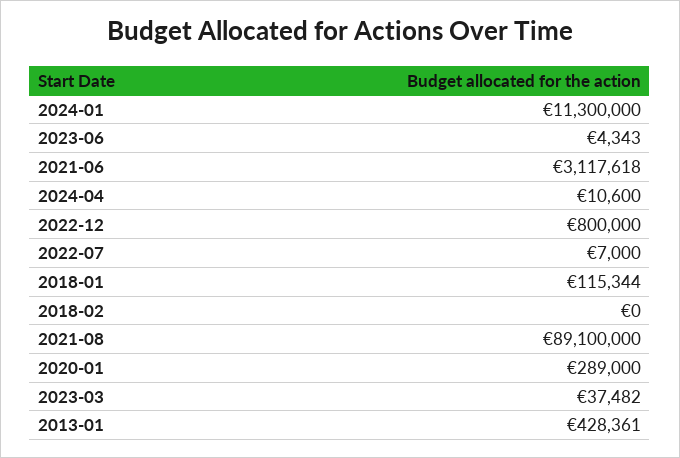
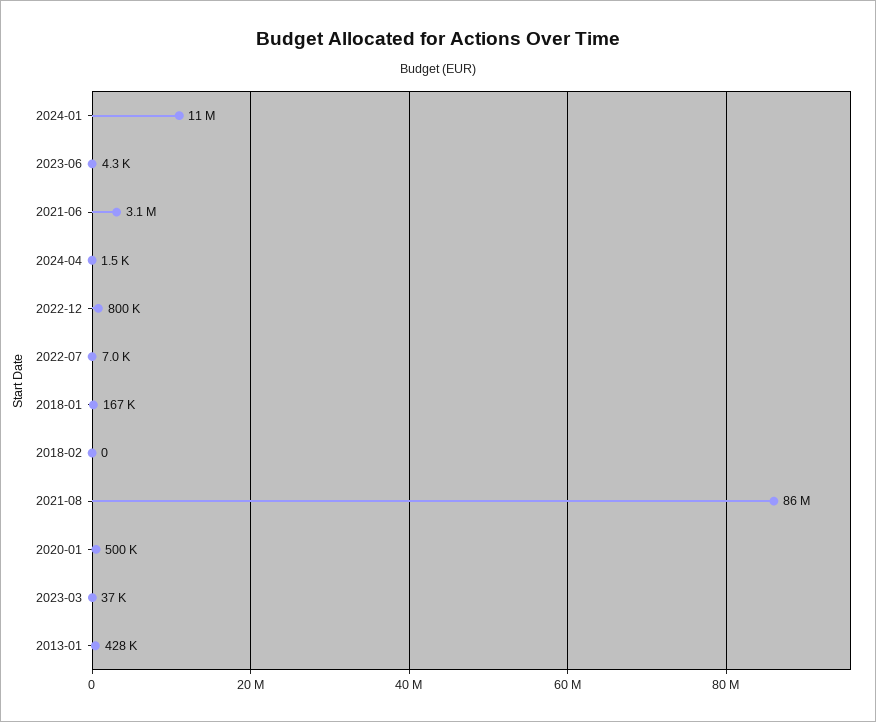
2024-04: 10600 -> 1500
2018-01: 115344 -> 167000
2021-08: 89100000 -> 86000000
2020-01: 289000 -> 500000

